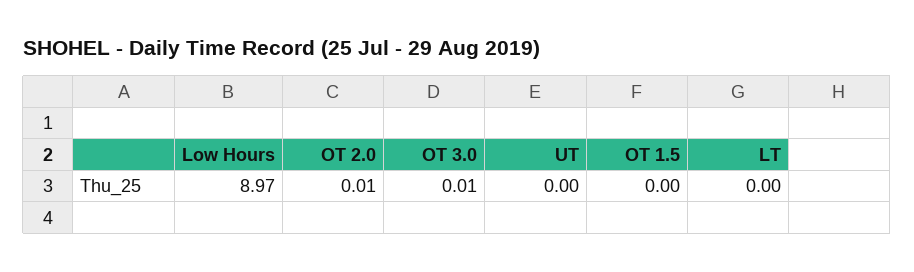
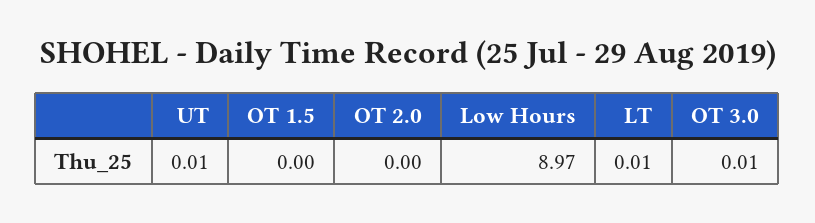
OT 2.0: 0.01 -> 0
UT: 0 -> 0.01
LT: 0 -> 0.01

